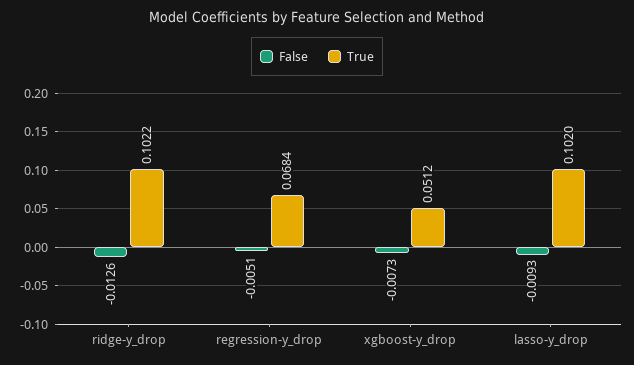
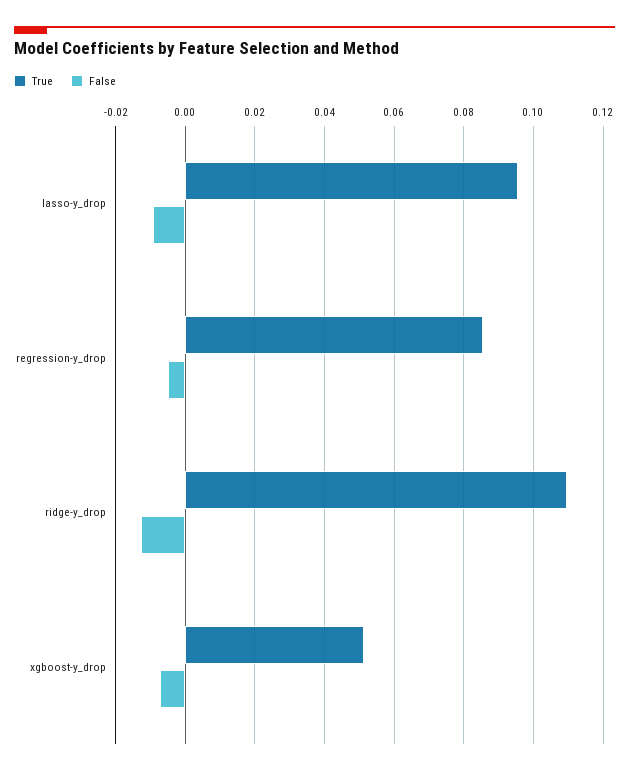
True, ridge-y_drop: 0.1022 -> 0.11
True, regression-y_drop: 0.0684 -> 0.086
True, lasso-y_drop: 0.102 -> 0.096

